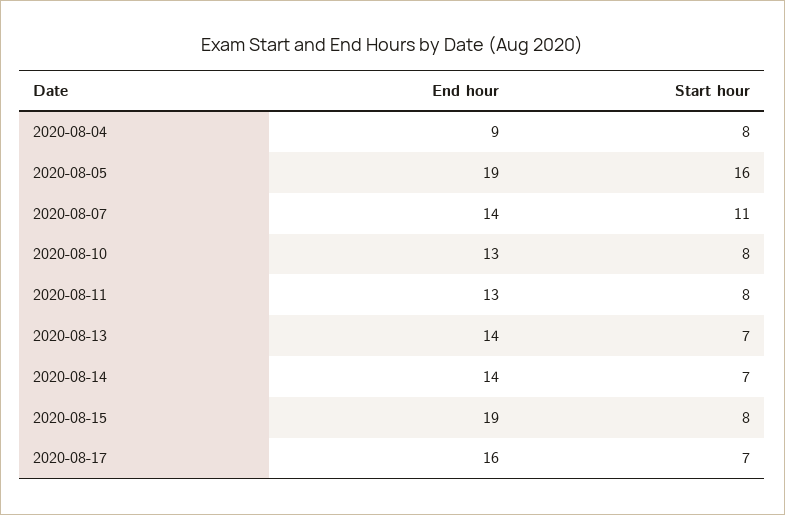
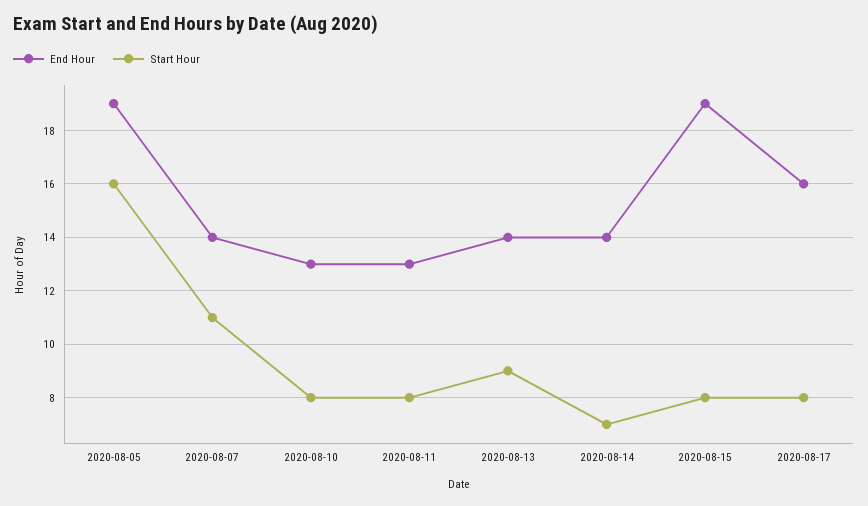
End hour, 2020-08-04: 9 -> none
Start hour, 2020-08-04: 8 -> none
Start hour, 2020-08-13: 7 -> 9
Start hour, 2020-08-17: 7 -> 8

